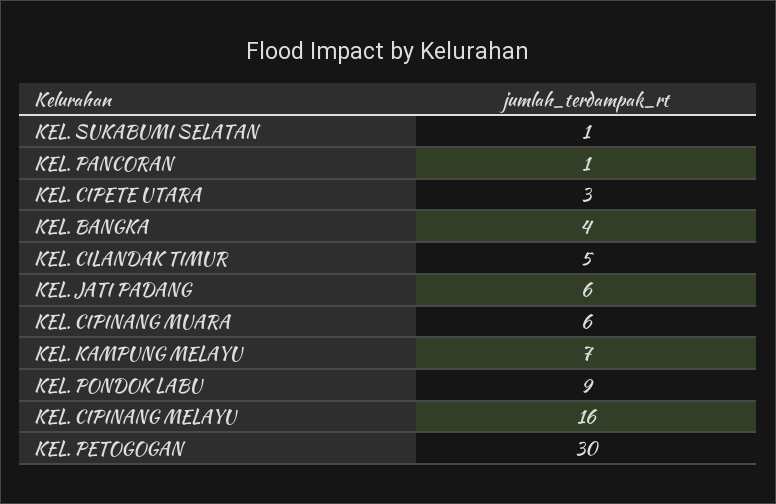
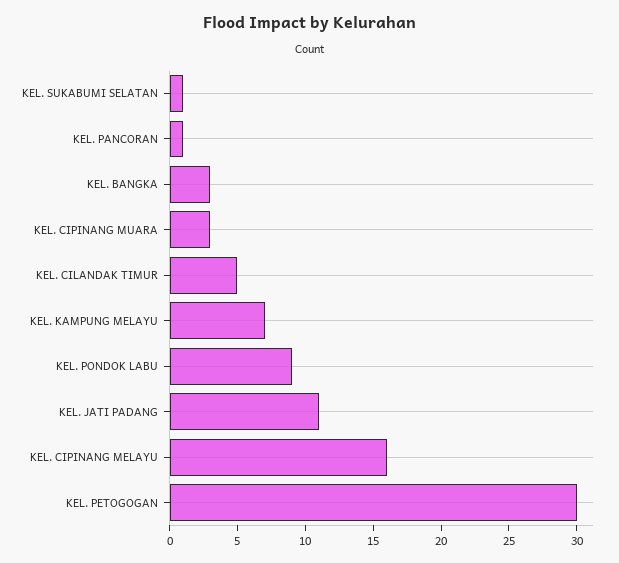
KEL. CIPETE UTARA: 3 -> none
KEL. BANGKA: 4 -> 3
KEL. JATI PADANG: 6 -> 11
KEL. CIPINANG MUARA: 6 -> 3

